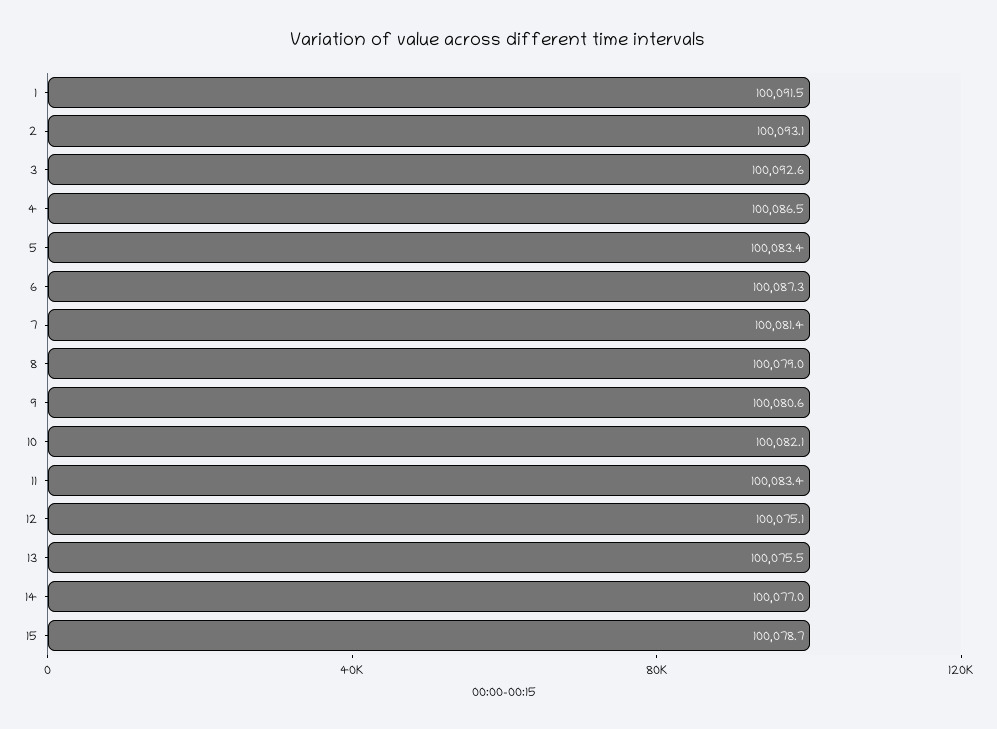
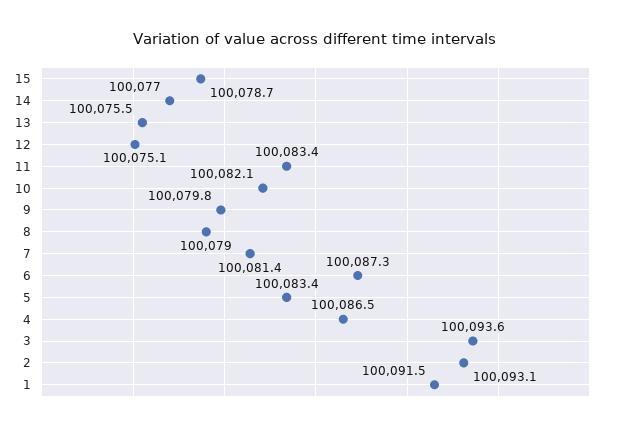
3: 100092.6 -> 100093.6
9: 100080.6 -> 100079.8

